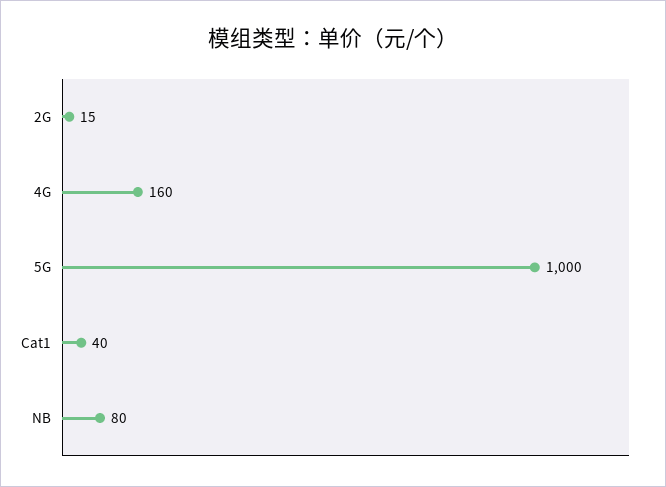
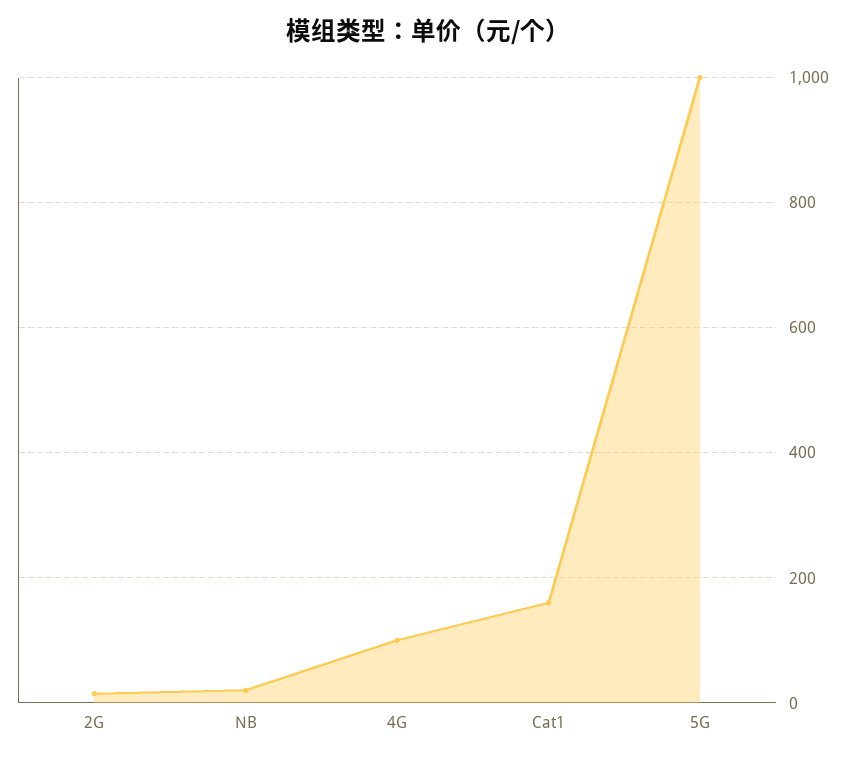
4G: 160 -> 100
Cat1: 40 -> 160
NB: 80 -> 20

